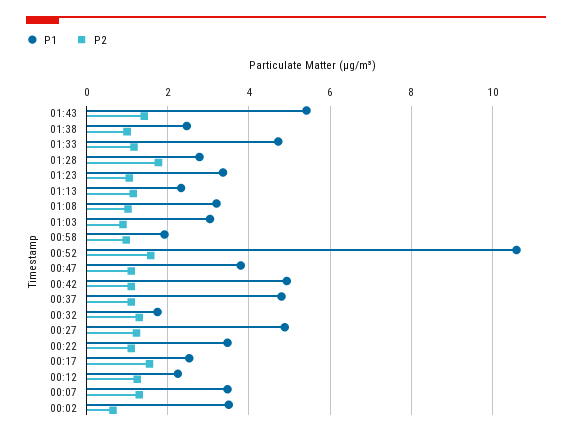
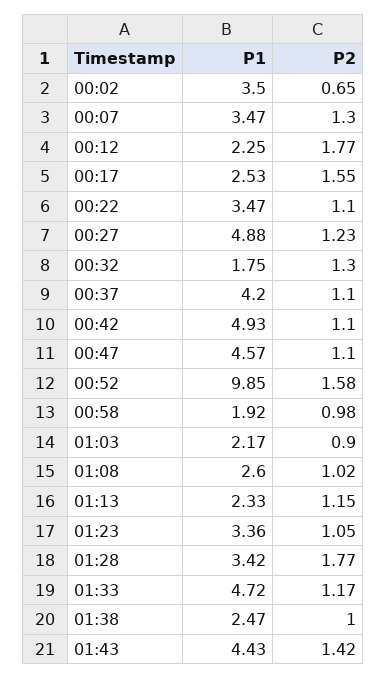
P1, 01:43: 5.4 -> 4.43
P1, 01:28: 2.8 -> 3.42
P1, 01:08: 3.2 -> 2.6
P1, 01:03: 3 -> 2.17
P1, 00:52: 10.6 -> 9.85
P1, 00:47: 3.8 -> 4.57
P1, 00:37: 4.8 -> 4.2
P2, 00:12: 1.2 -> 1.77

